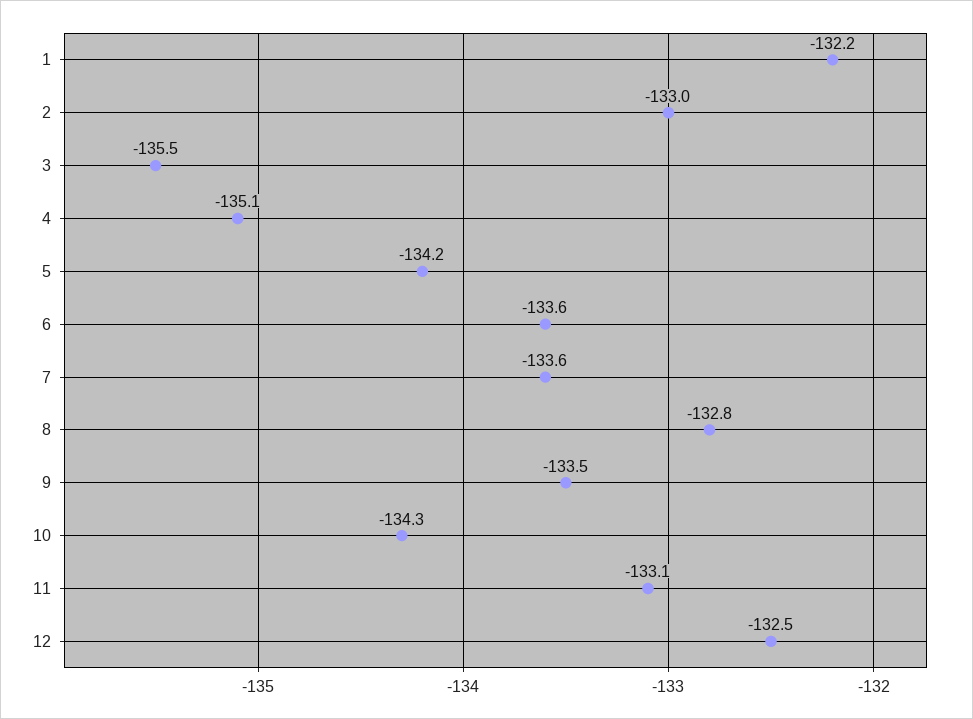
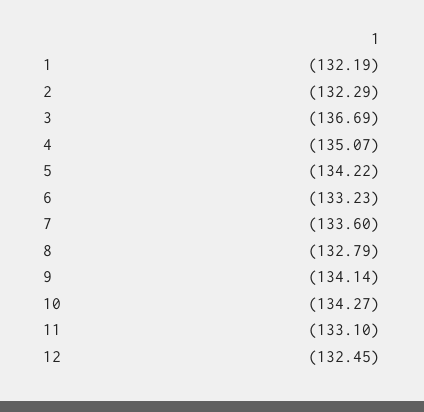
2: -133 -> -132.29
3: -135.5 -> -136.69
6: -133.6 -> -133.23
9: -133.5 -> -134.14

